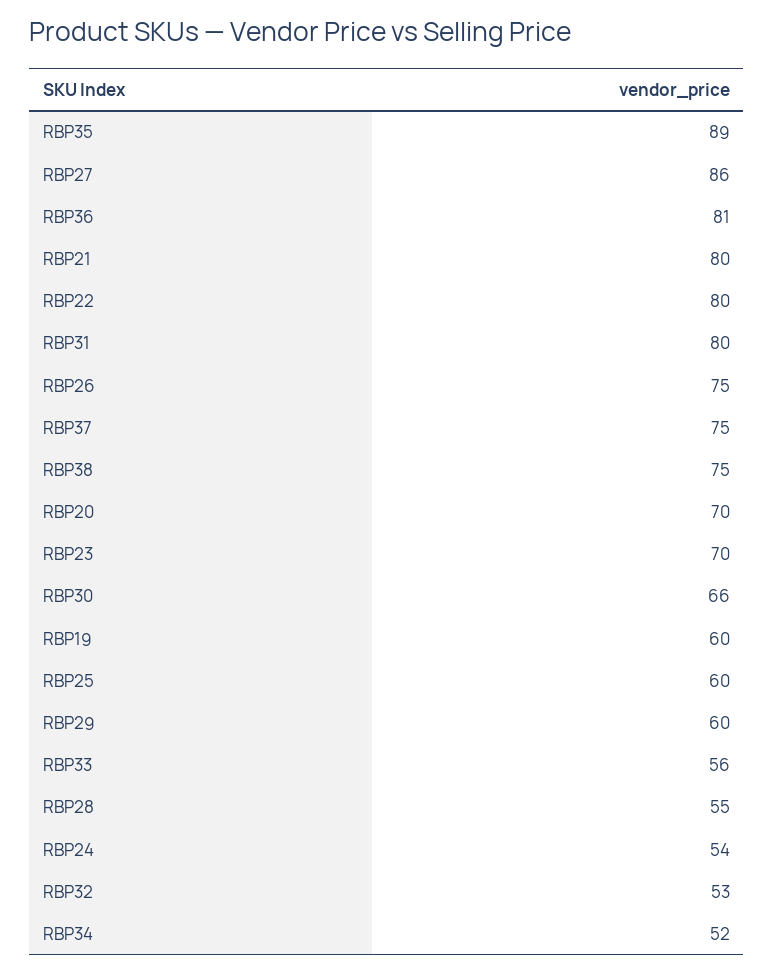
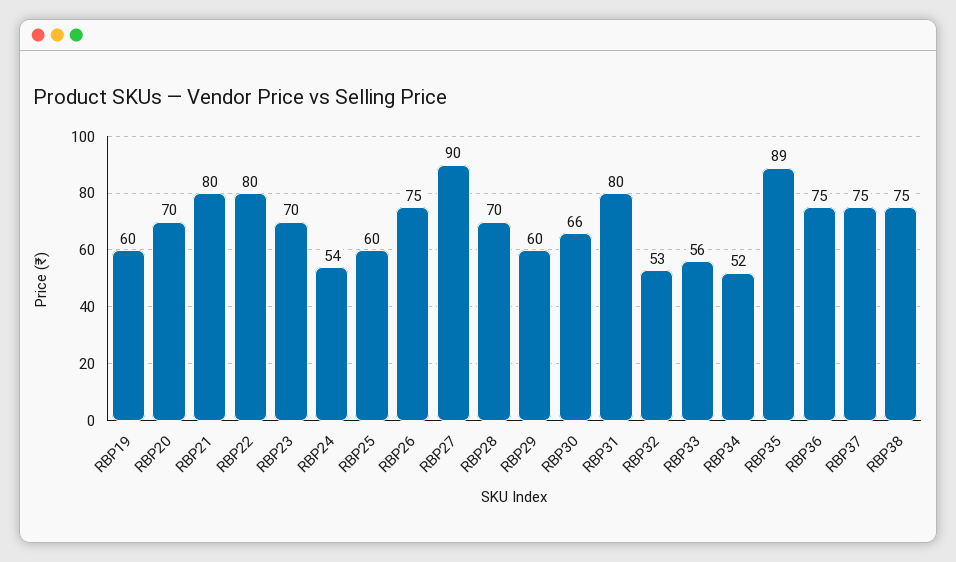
RBP27: 86 -> 90
RBP36: 81 -> 75
RBP28: 55 -> 70

